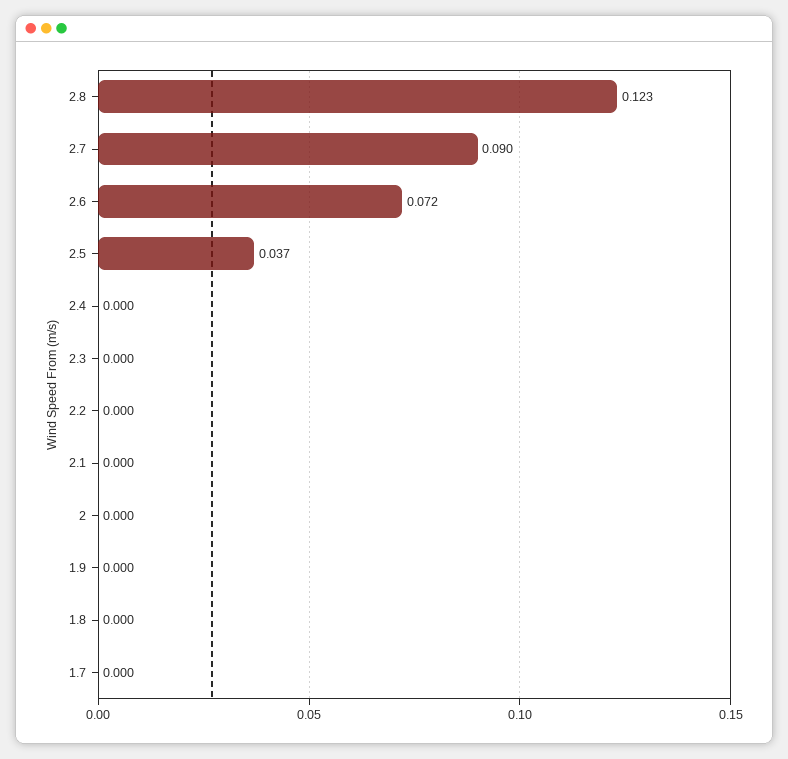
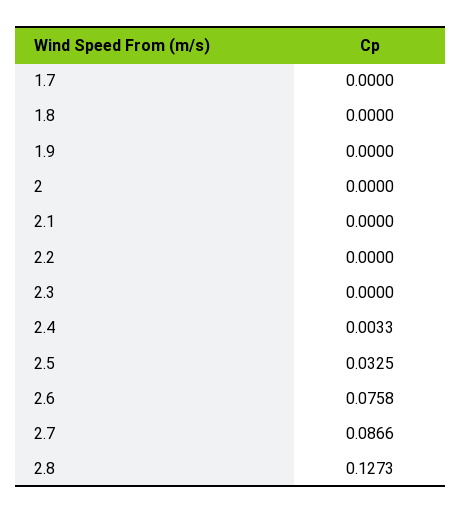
2.8: 0.123 -> 0.1273
2.7: 0.09 -> 0.0866
2.6: 0.072 -> 0.0758
2.5: 0.037 -> 0.0325
2.4: 0 -> 0.0033

